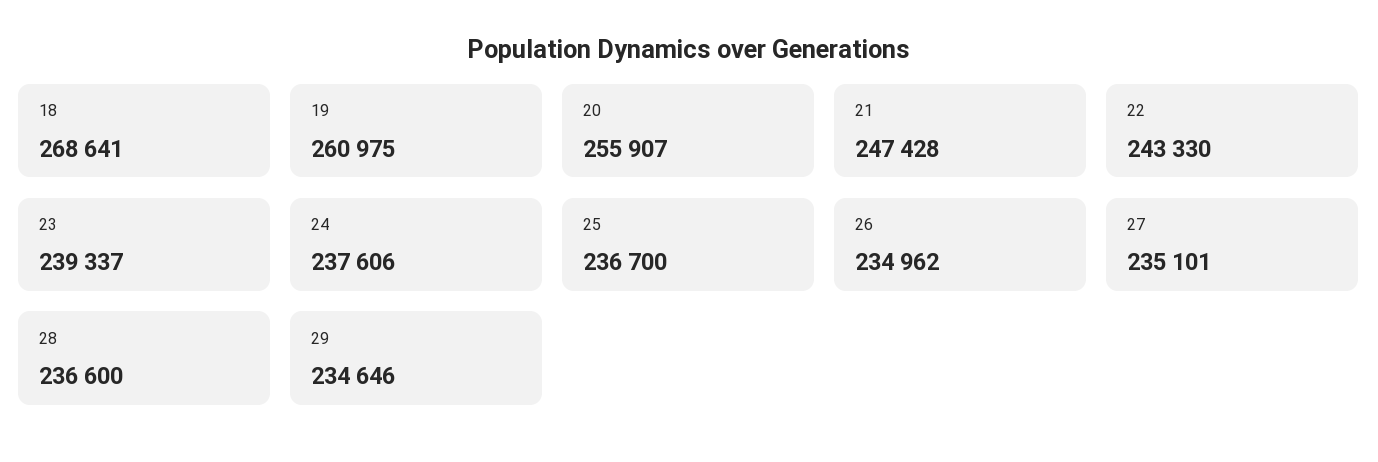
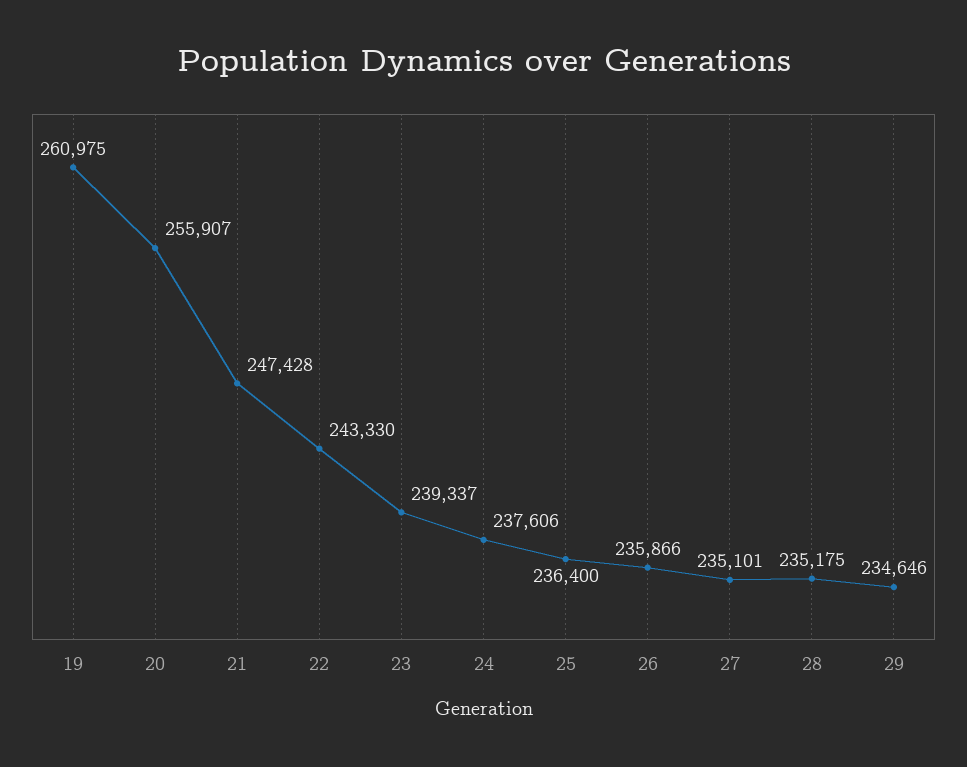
18: 268641 -> none
25: 236700 -> 236400
26: 234962 -> 235866
28: 236600 -> 235175

